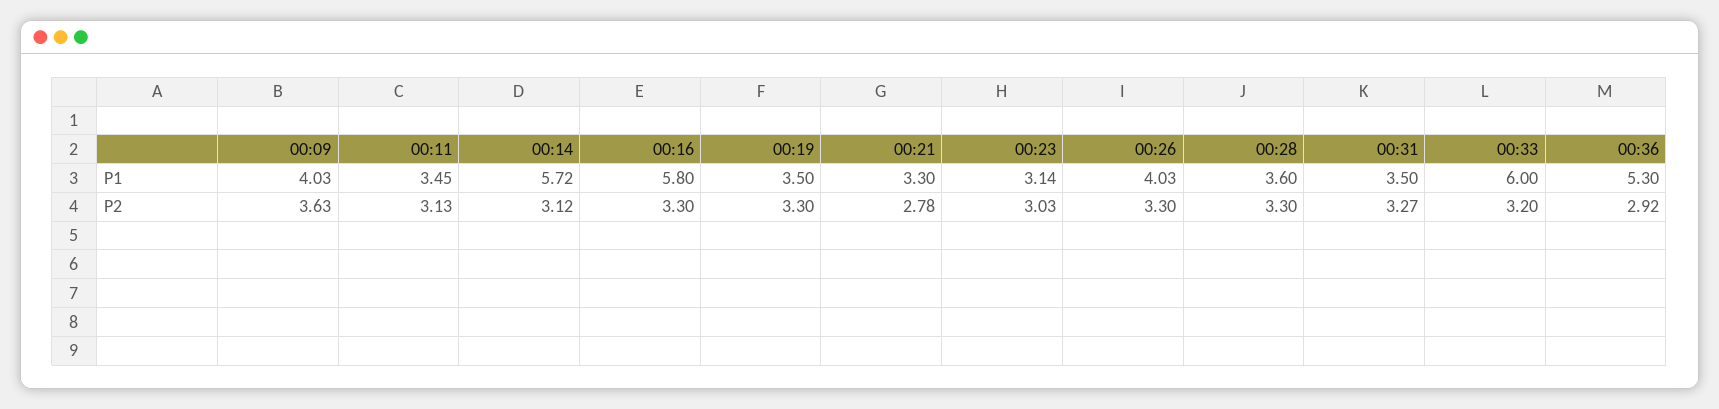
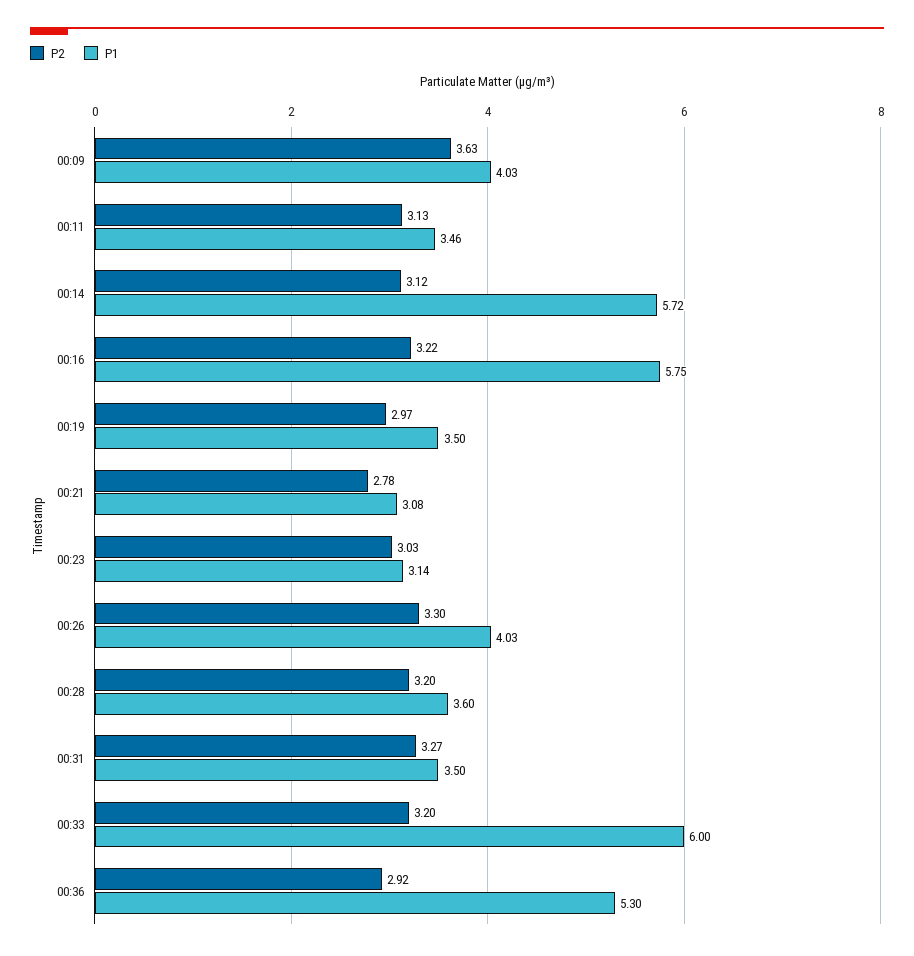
P1, 00:11: 3.45 -> 3.46
P1, 00:16: 5.8 -> 5.75
P1, 00:21: 3.3 -> 3.08
P2, 00:16: 3.3 -> 3.22
P2, 00:19: 3.3 -> 2.97
P2, 00:28: 3.3 -> 3.2

